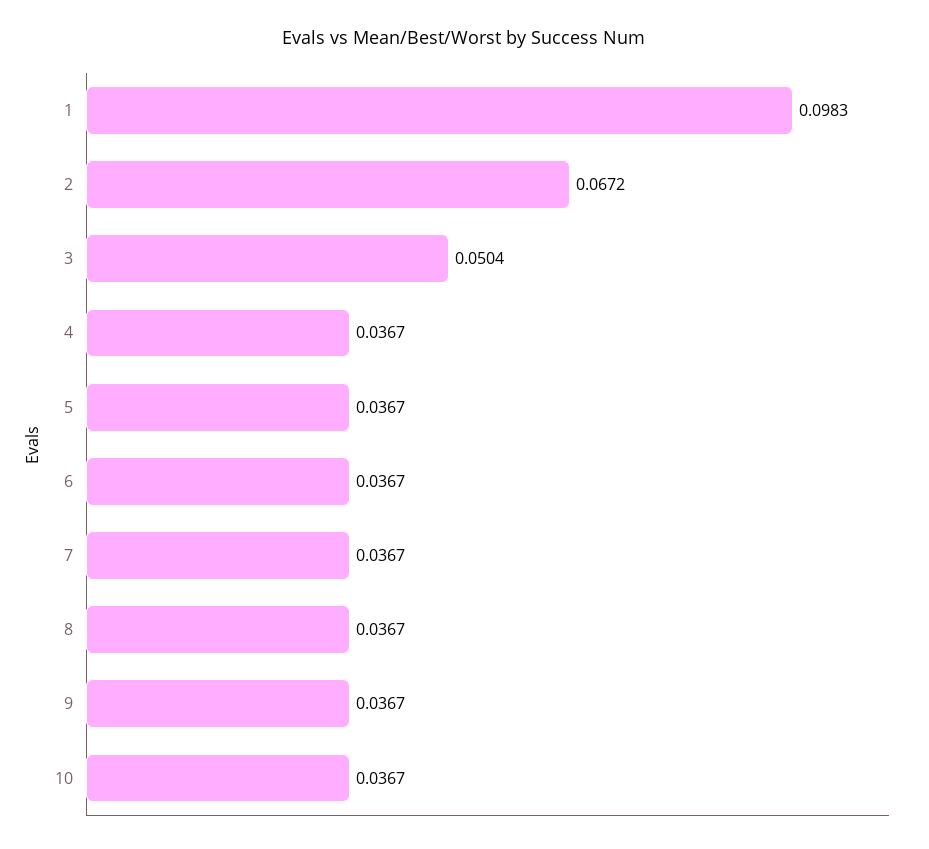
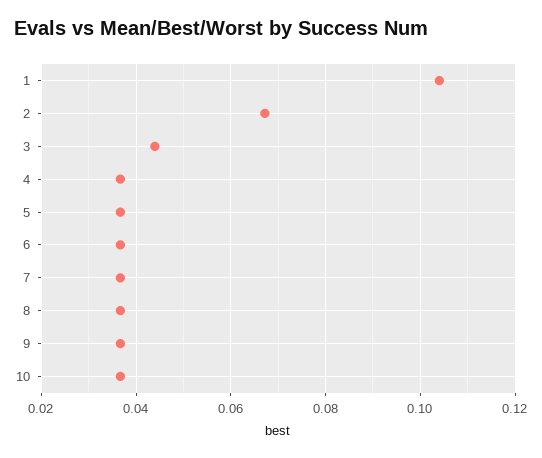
1: 0.0983 -> 0.104
3: 0.0504 -> 0.044

